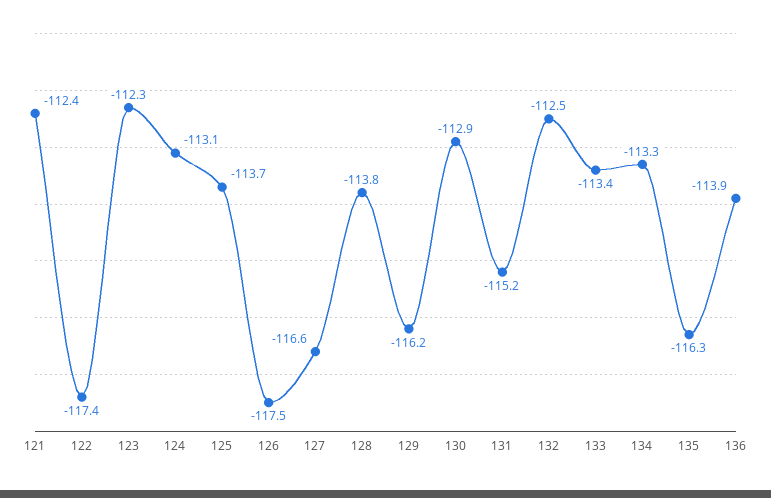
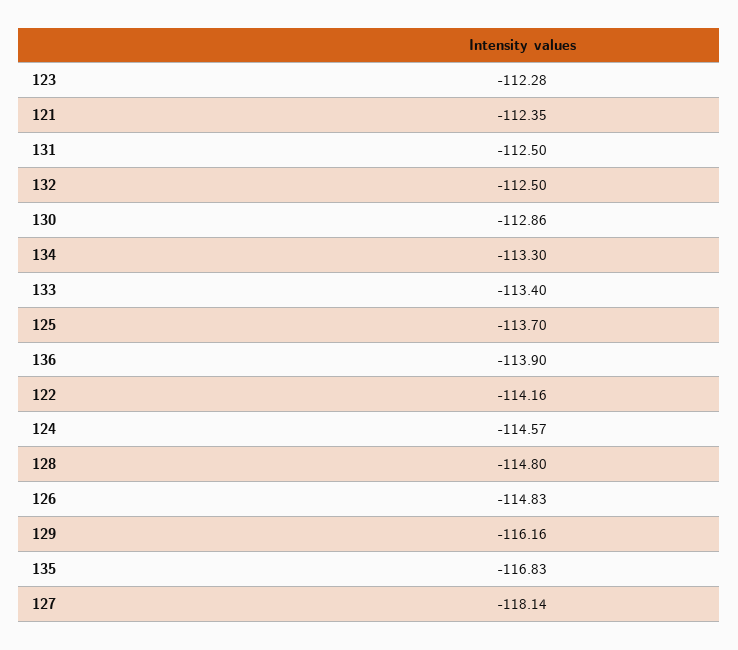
122: -117.4 -> -114.16
124: -113.1 -> -114.57
126: -117.5 -> -114.83
127: -116.6 -> -118.14
128: -113.8 -> -114.8
131: -115.2 -> -112.5
135: -116.3 -> -116.83

